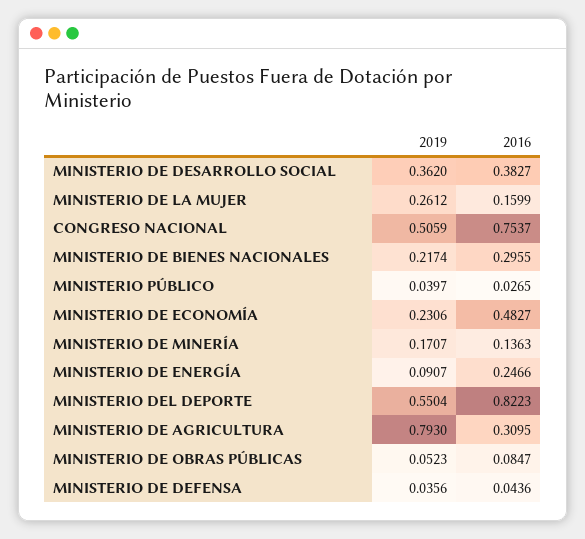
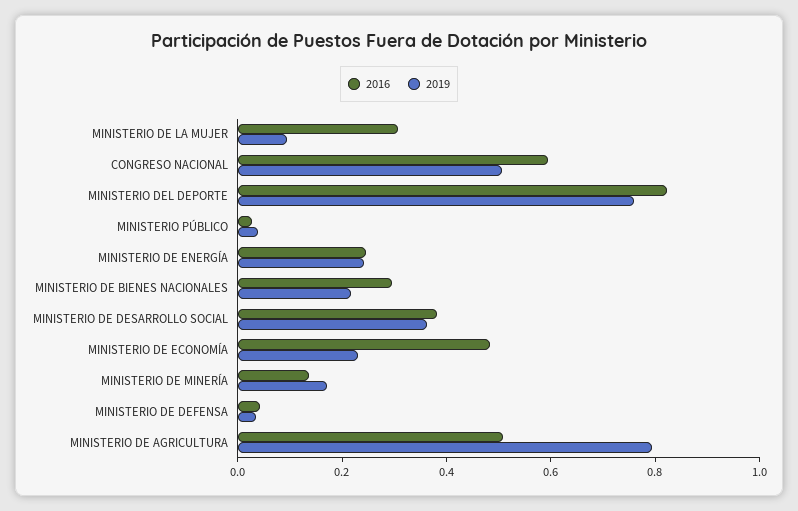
2019, MINISTERIO DE LA MUJER: 0.2612 -> 0.1
2016, MINISTERIO DE LA MUJER: 0.1599 -> 0.3
2016, CONGRESO NACIONAL: 0.7537 -> 0.6
2019, MINISTERIO DE ENERGÍA: 0.0907 -> 0.25
2019, MINISTERIO DEL DEPORTE: 0.5504 -> 0.75
2016, MINISTERIO DE AGRICULTURA: 0.3095 -> 0.5
2019, MINISTERIO DE OBRAS PÚBLICAS: 0.0523 -> none
2016, MINISTERIO DE OBRAS PÚBLICAS: 0.0847 -> none

